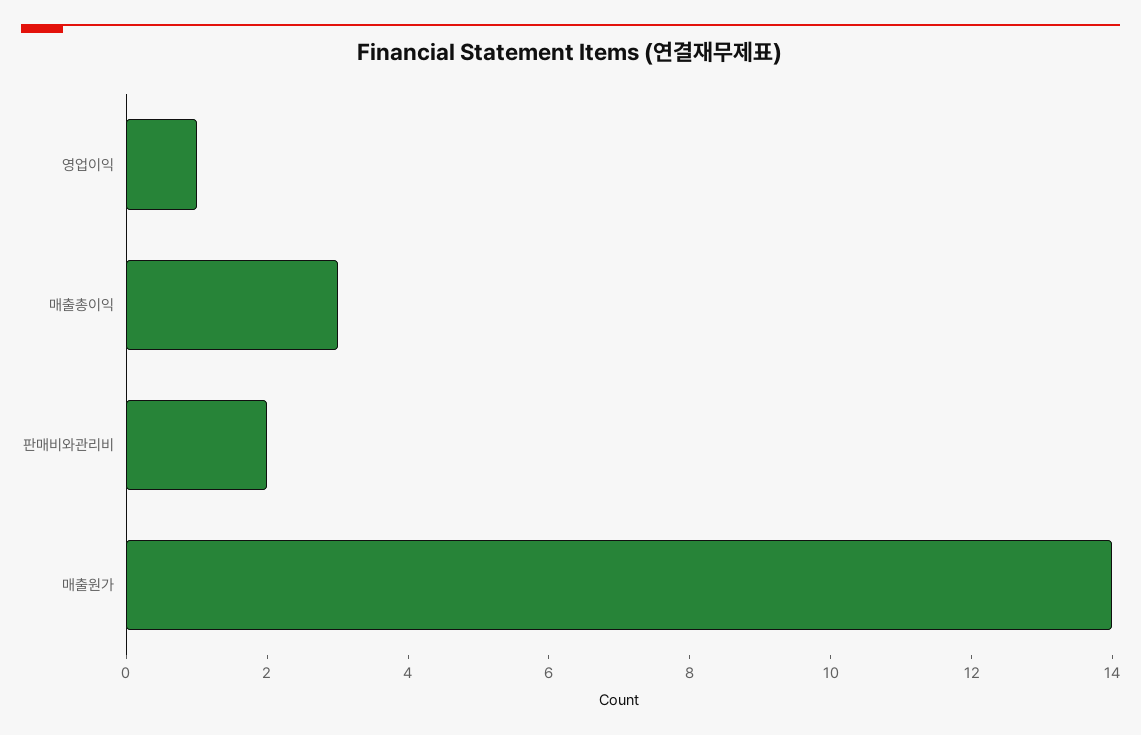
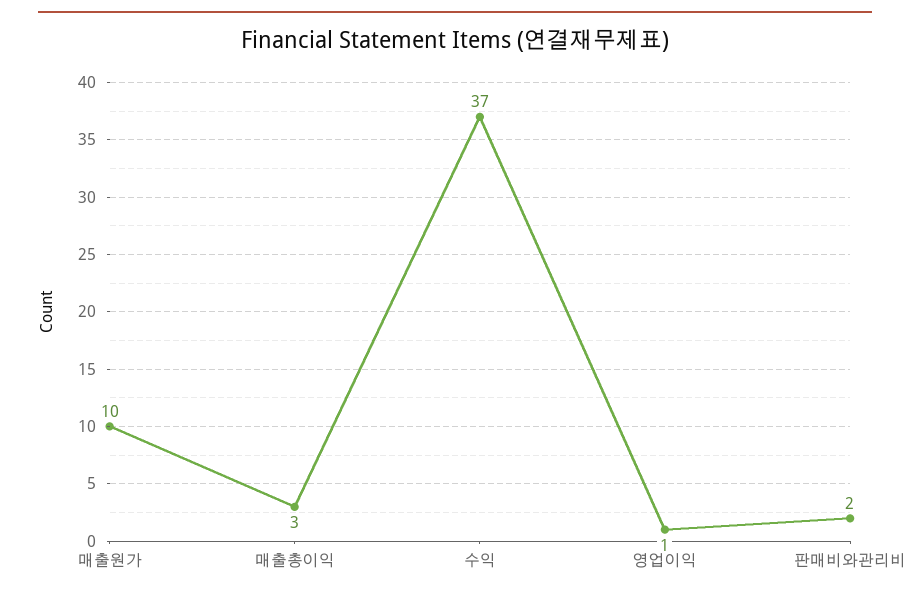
매출원가: 14 -> 10
수익: none -> 37

